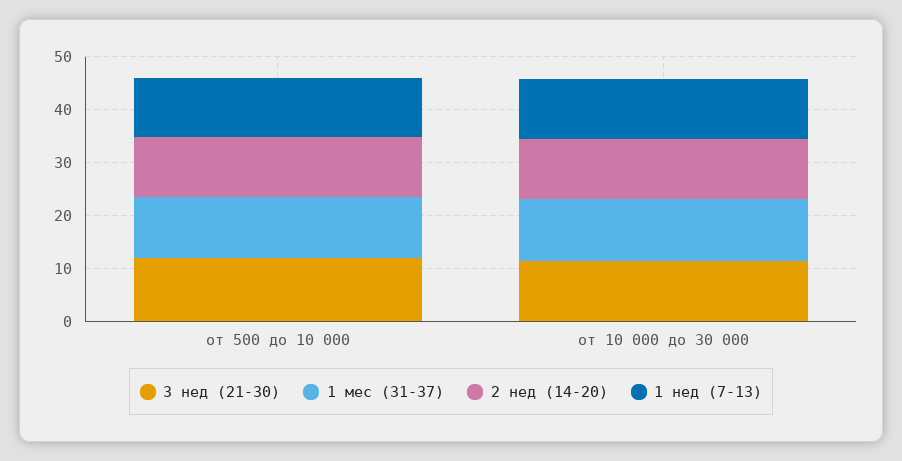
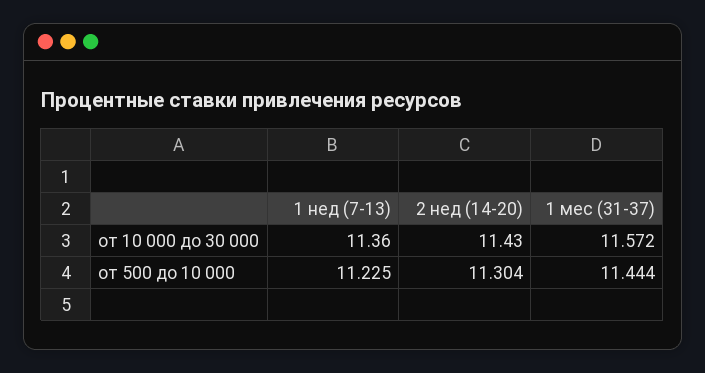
3 нед (21-30), от 500 до 10 000: 12 -> none
3 нед (21-30), от 10 000 до 30 000: 12 -> none

